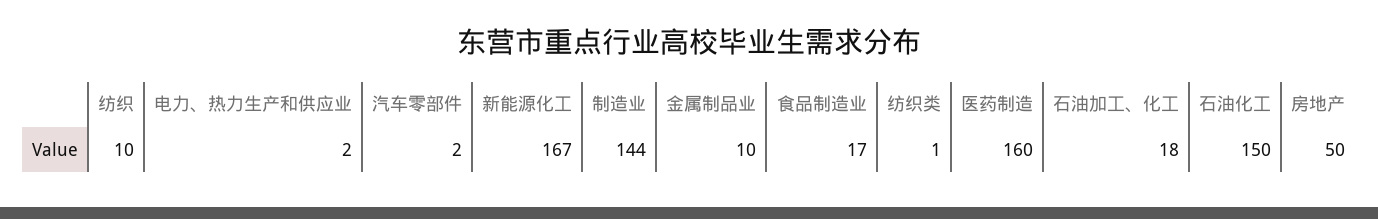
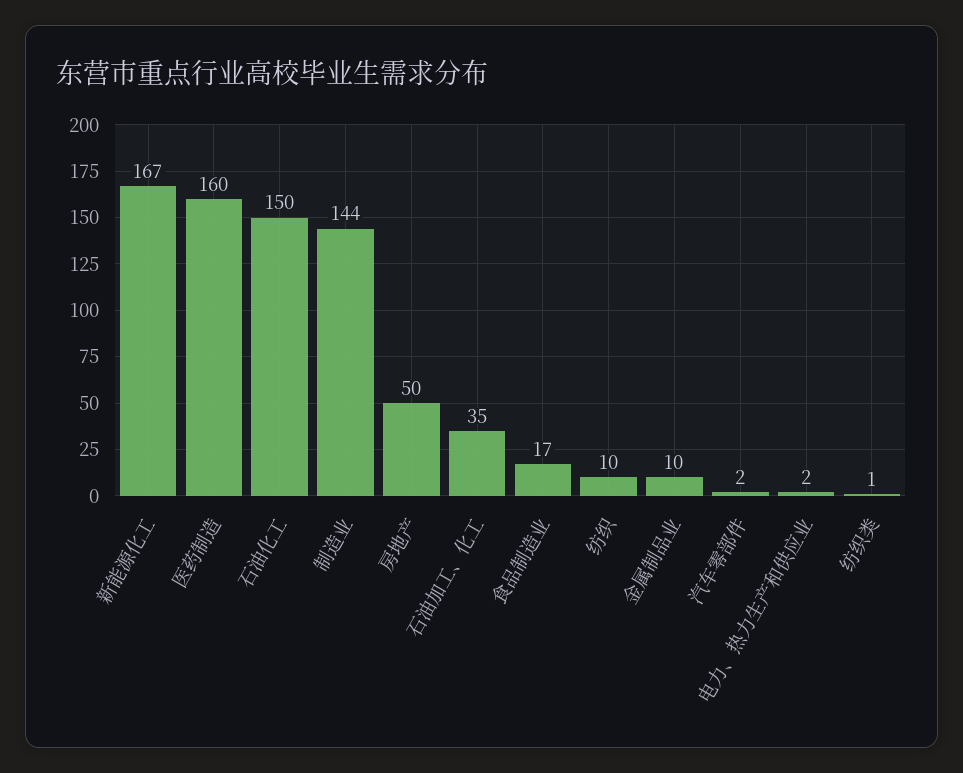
石油加工、化工: 18 -> 35

